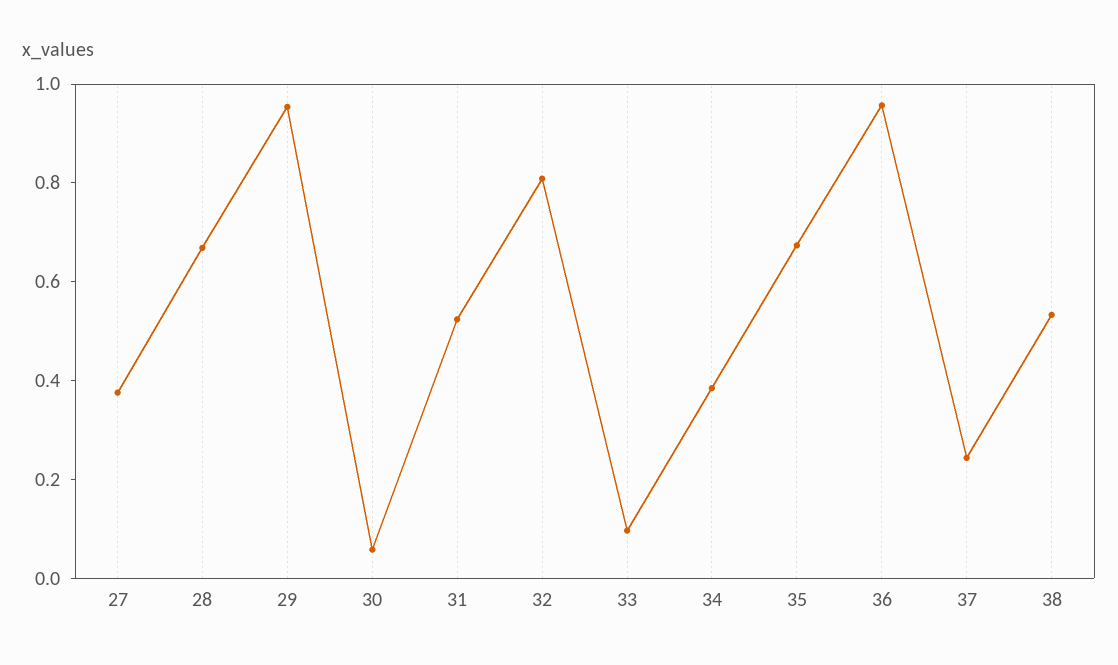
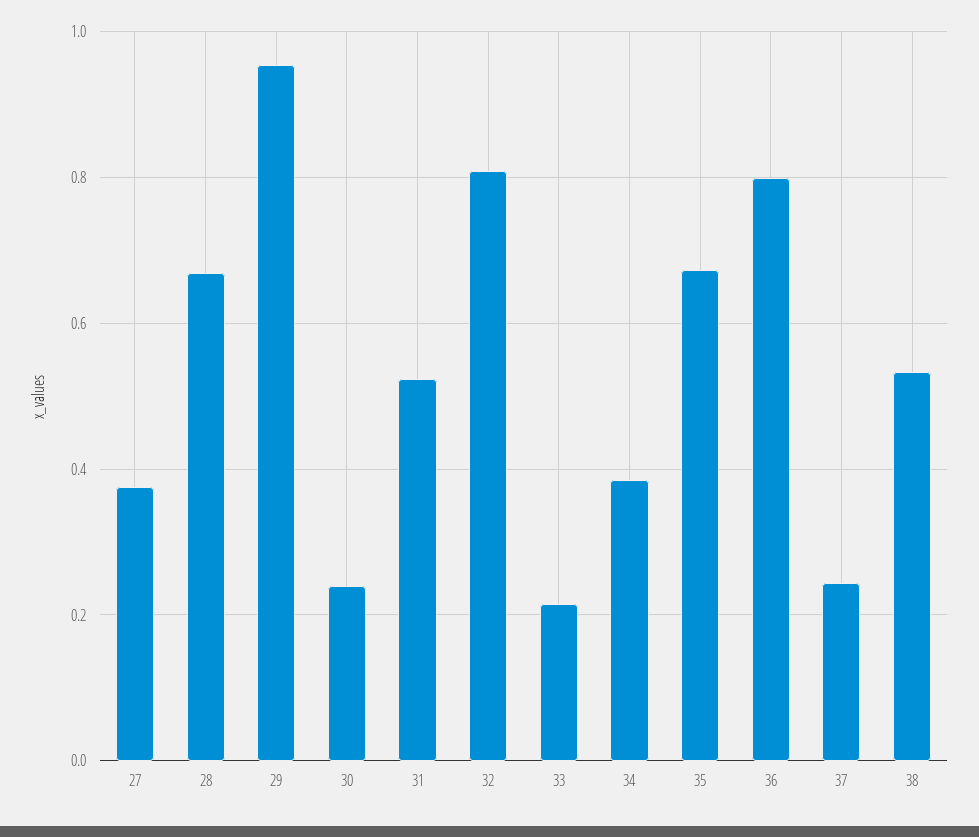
30: 0.05 -> 0.24
33: 0.1 -> 0.22
36: 0.95 -> 0.8

